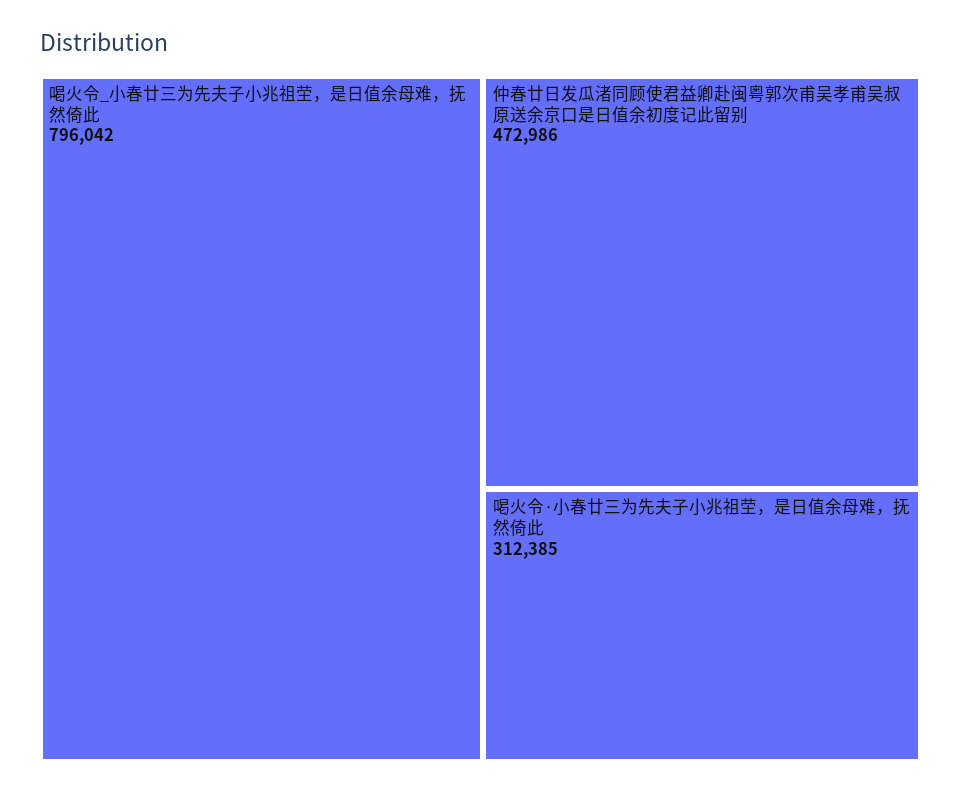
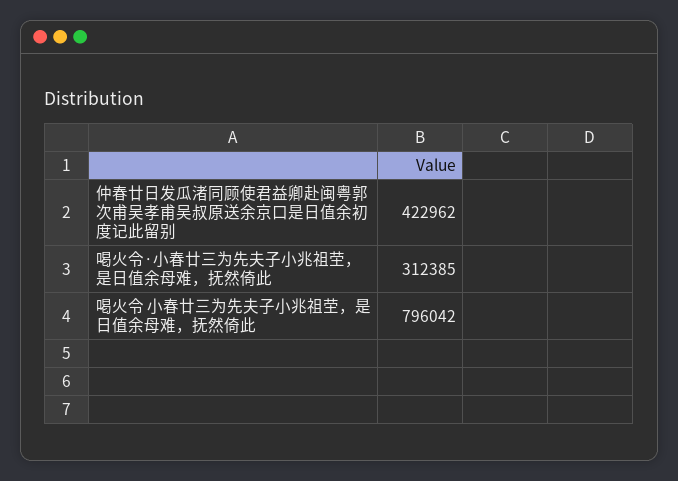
仲春廿日发瓜渚同顾使君益卿赴闽粤郭次甫吴孝甫吴叔原送余京口是日值余初度记此留别: 472986 -> 422962

